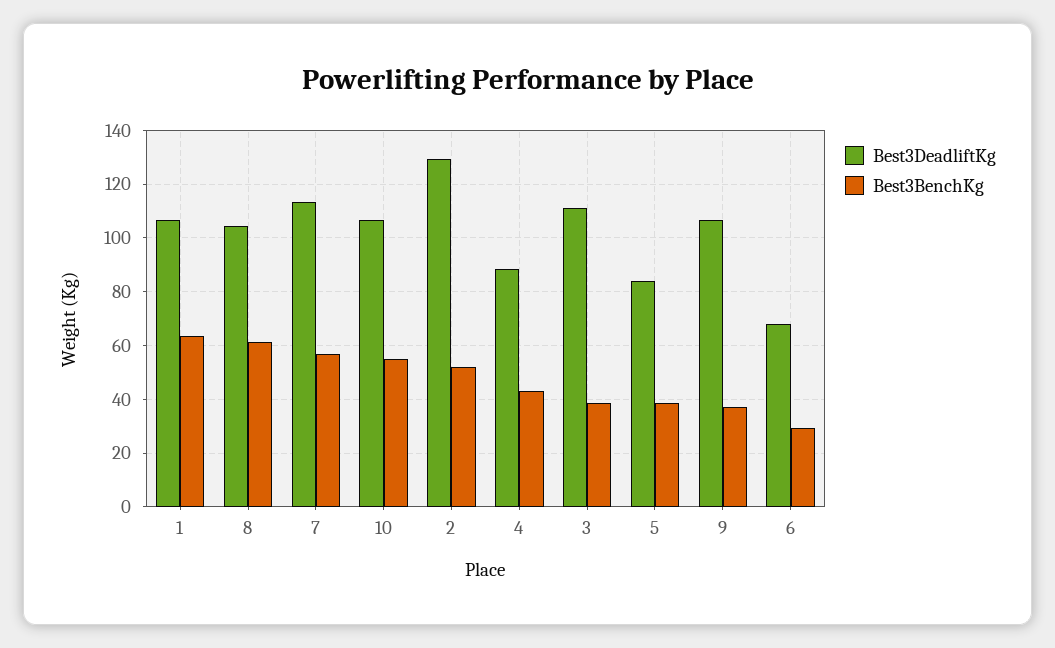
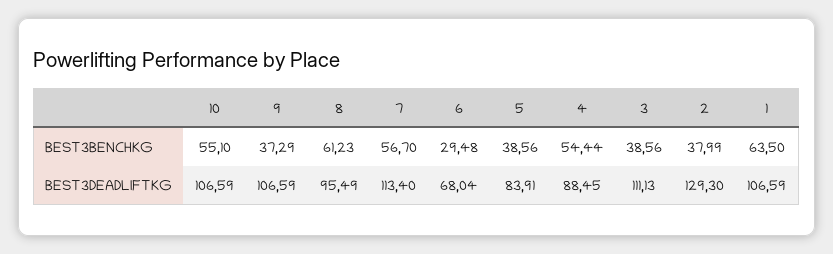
Best3DeadliftKg, 8: 105 -> 95.49
Best3BenchKg, 2: 52.5 -> 37.99
Best3BenchKg, 4: 42.5 -> 54.44

